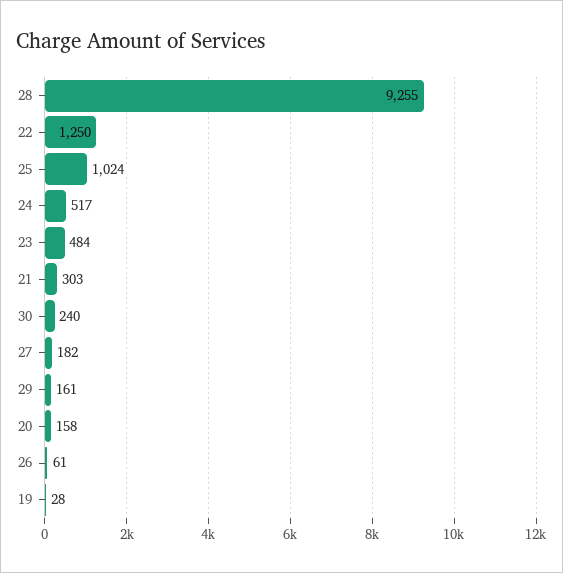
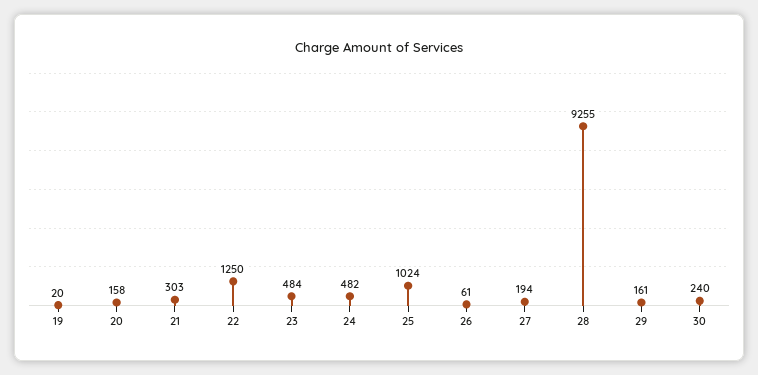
24: 517 -> 482
27: 182 -> 194
19: 28 -> 20

